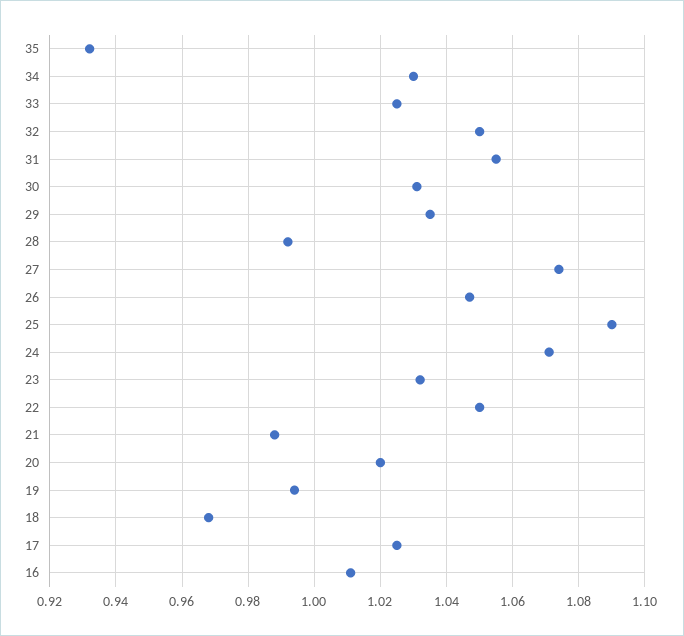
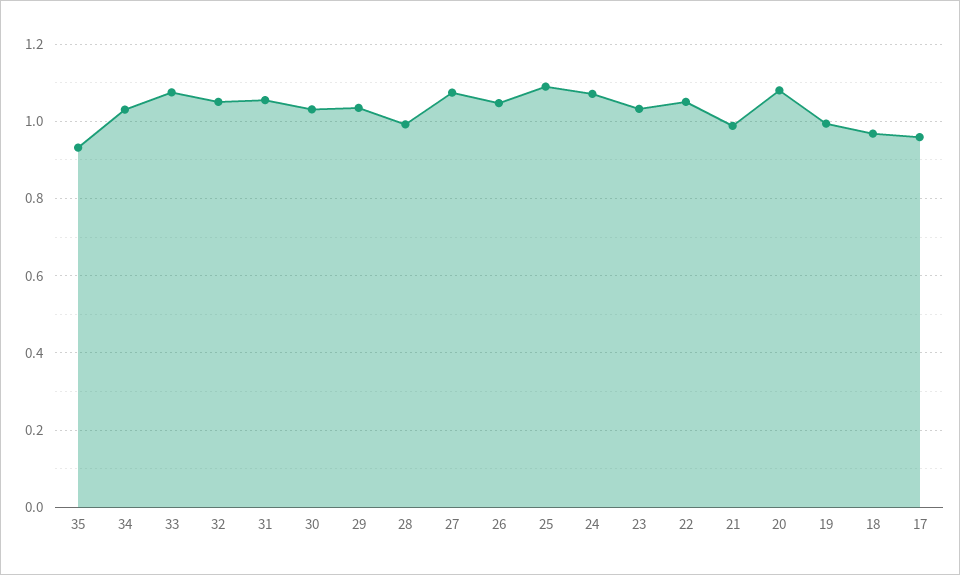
33: 1.025 -> 1.08
20: 1.02 -> 1.08
17: 1.025 -> 0.96
16: 1.01 -> none

